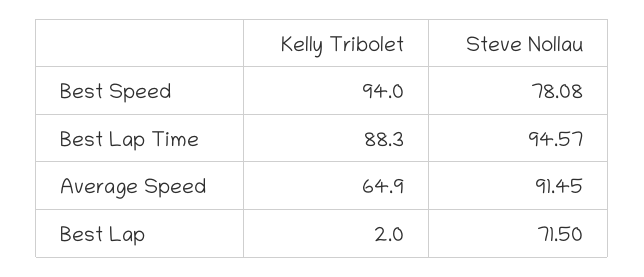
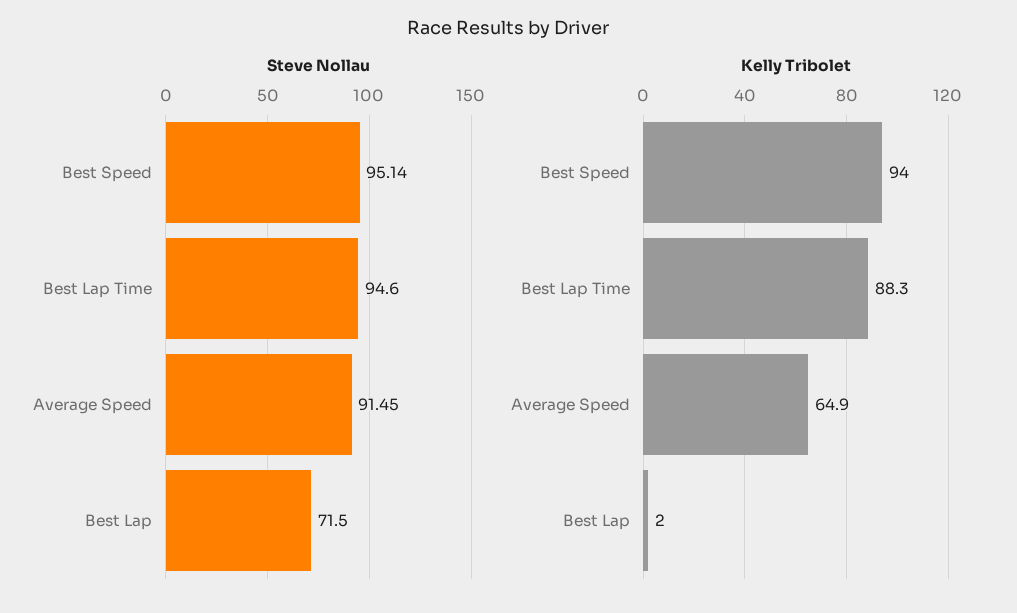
Steve Nollau, Best Speed: 78.08 -> 95.14
Steve Nollau, Best Lap Time: 94.57 -> 94.6

